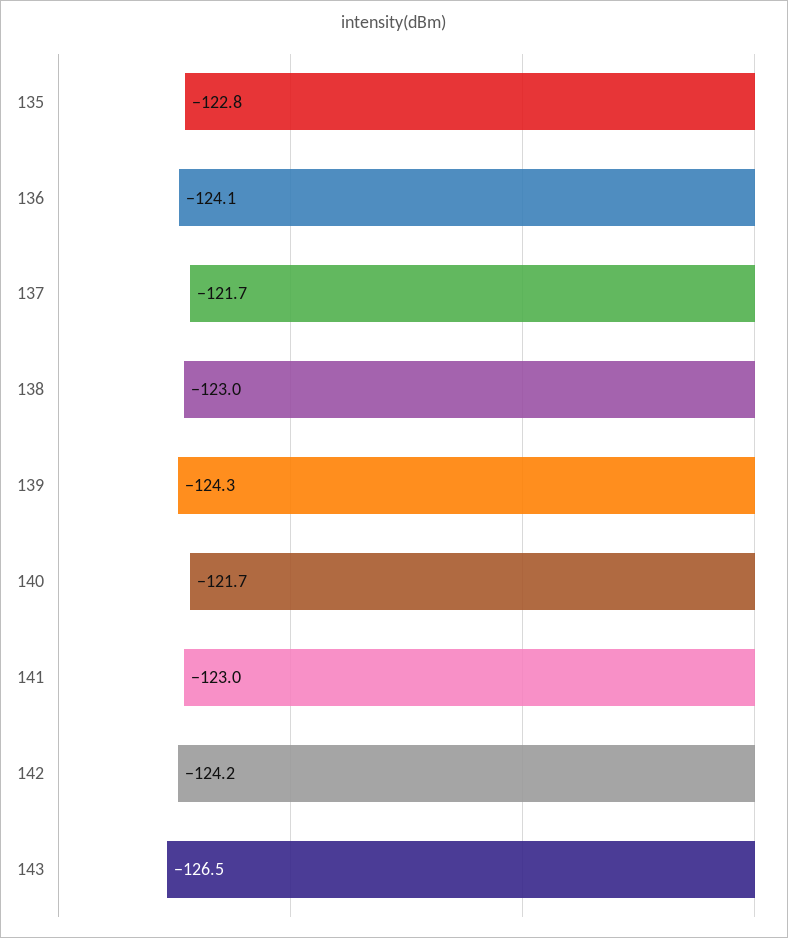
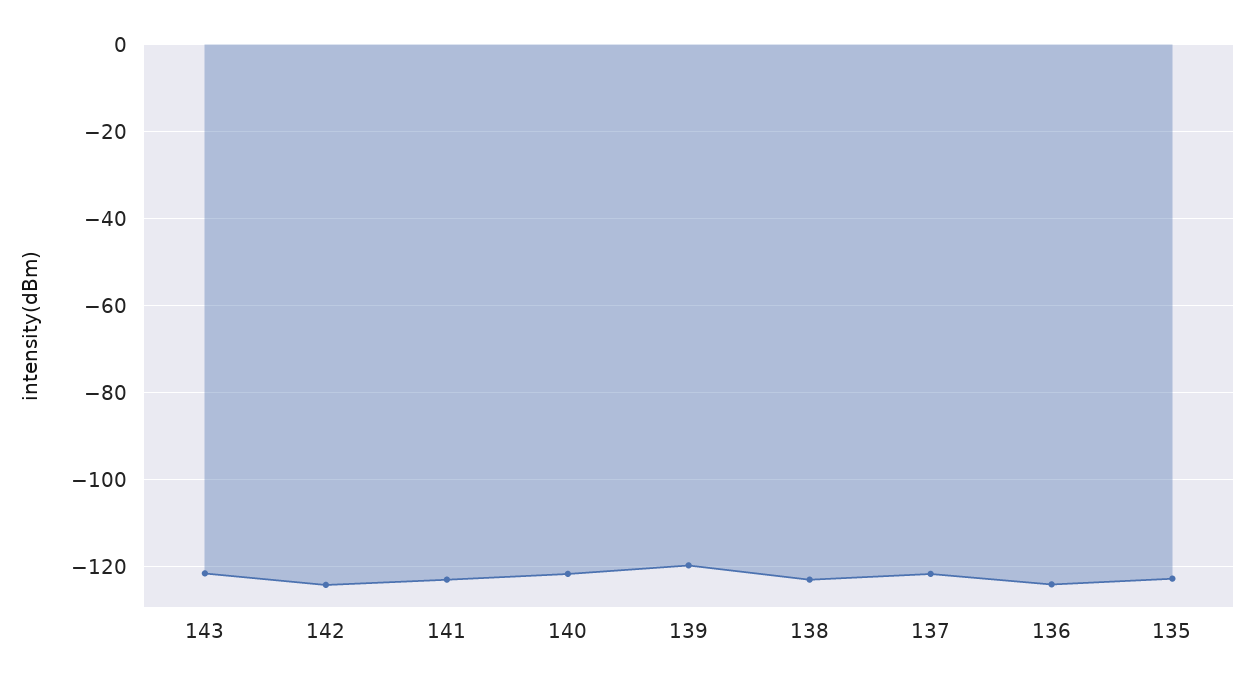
139: -124.3 -> -120
143: -126.5 -> -122

